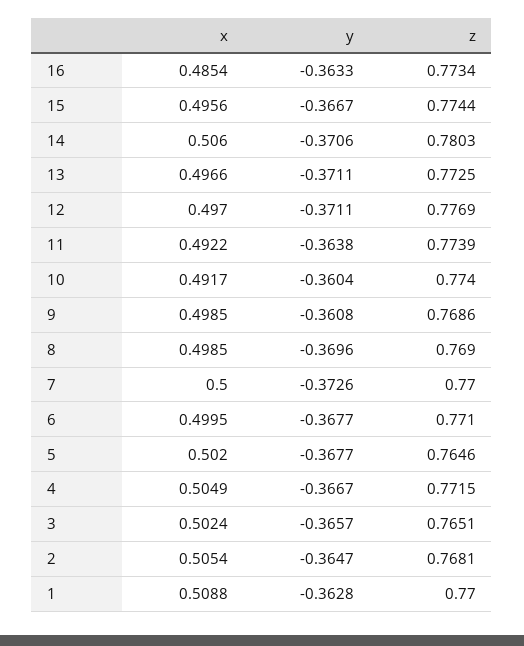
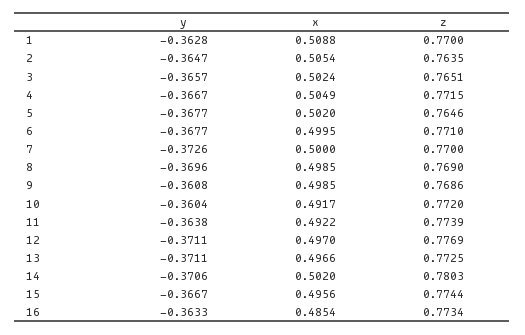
x, 14: 0.506 -> 0.502
z, 10: 0.774 -> 0.772
z, 2: 0.7681 -> 0.7635

